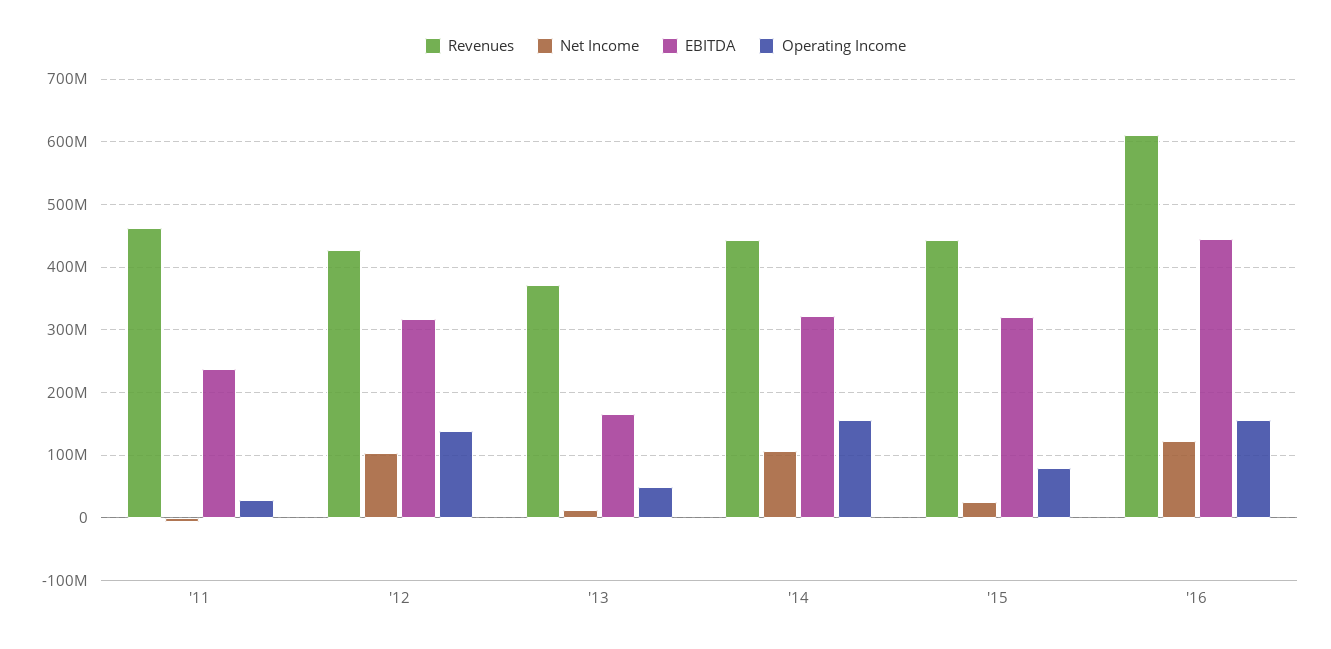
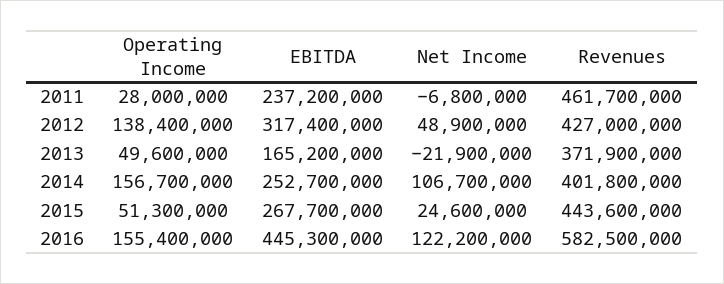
Net Income, '12: 100000000 -> 48900000
Net Income, '13: 10000000 -> -21900000
Revenues, '14: 440000000 -> 401800000
EBITDA, '14: 320000000 -> 252700000
EBITDA, '15: 320000000 -> 267700000
Operating Income, '15: 80000000 -> 51300000
Revenues, '16: 610000000 -> 582500000

